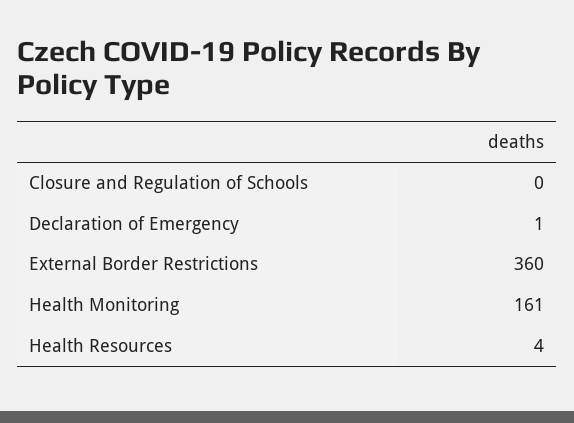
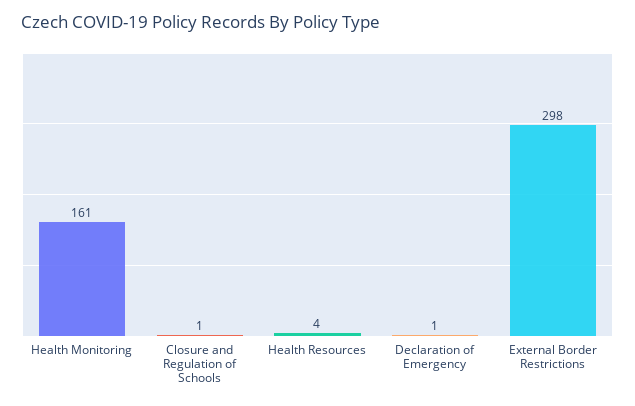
Closure and Regulation of Schools: 0 -> 1
External Border Restrictions: 360 -> 298

